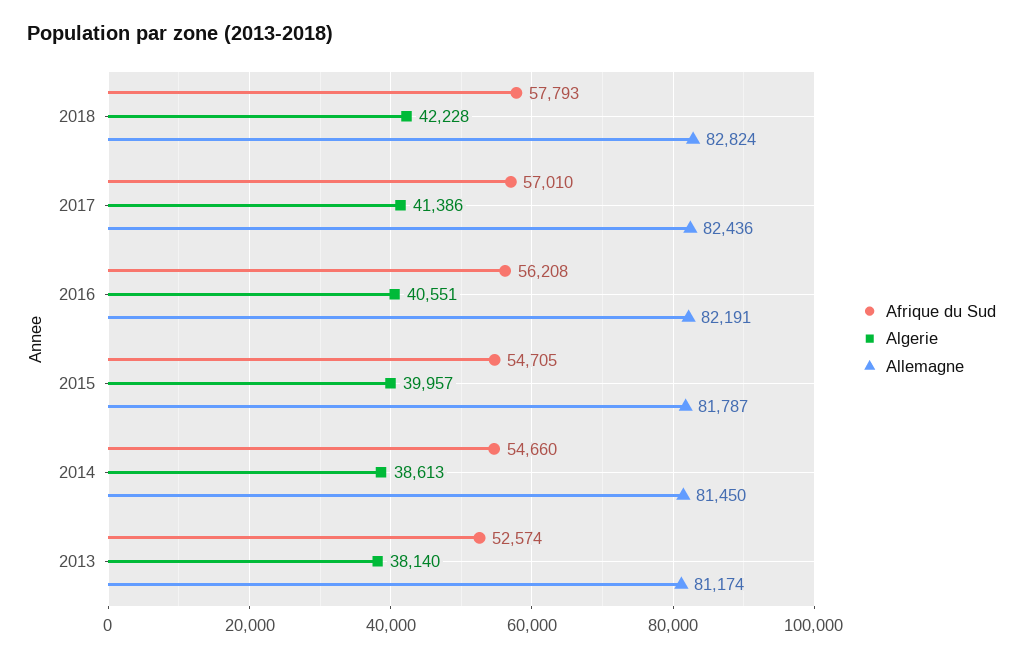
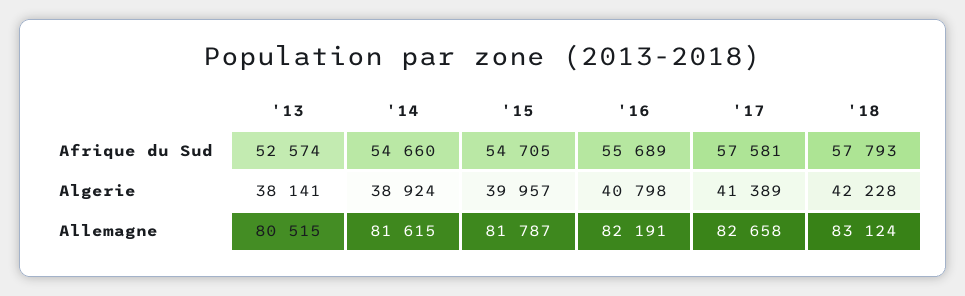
Allemagne, 2018: 82824 -> 83124
Afrique du Sud, 2017: 57010 -> 57581
Algerie, 2017: 41386 -> 41389
Allemagne, 2017: 82436 -> 82658
Afrique du Sud, 2016: 56208 -> 55689
Algerie, 2016: 40551 -> 40798
Algerie, 2014: 38613 -> 38924
Allemagne, 2014: 81450 -> 81615
Algerie, 2013: 38140 -> 38141
Allemagne, 2013: 81174 -> 80515

